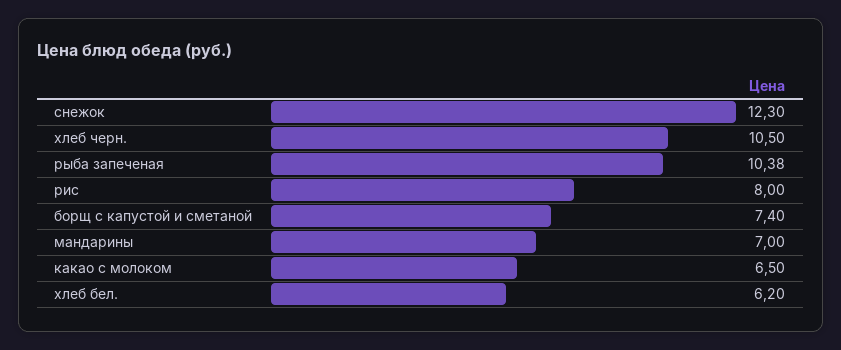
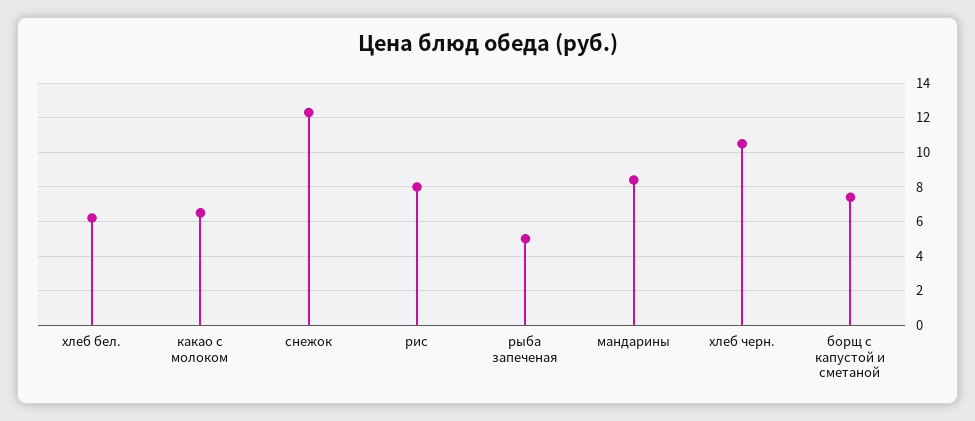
рыба запеченая: 10.38 -> 5
мандарины: 7 -> 8.5

